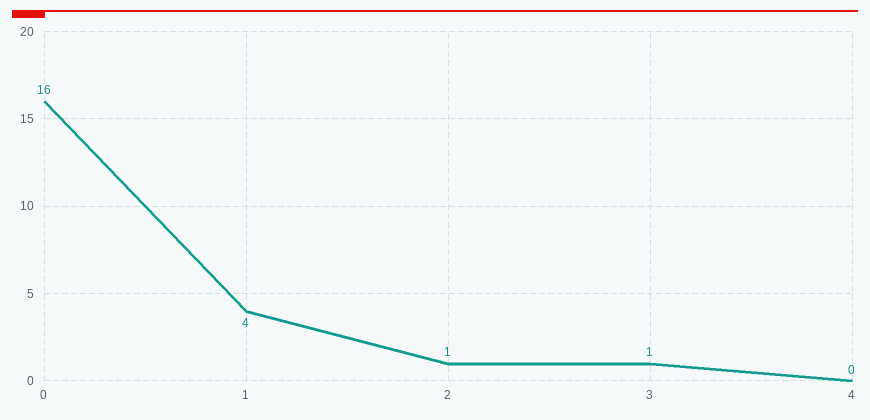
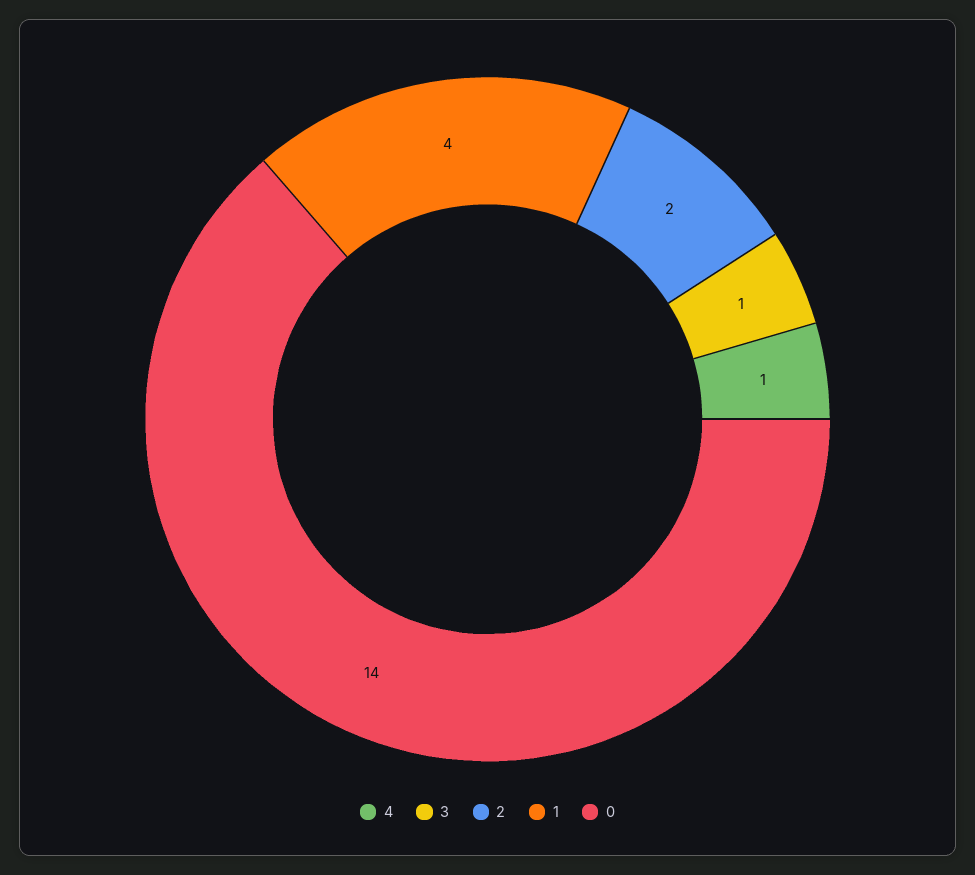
0: 16 -> 14
2: 1 -> 2
4: 0 -> 1

